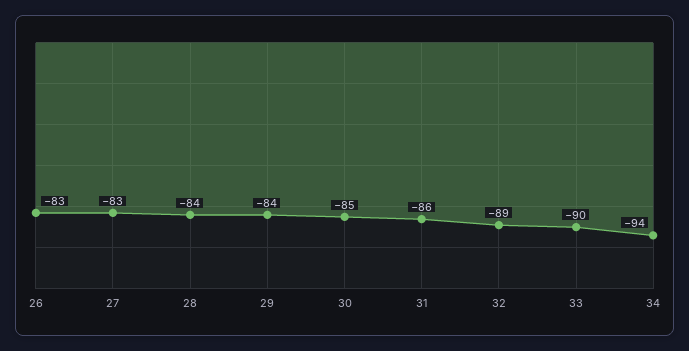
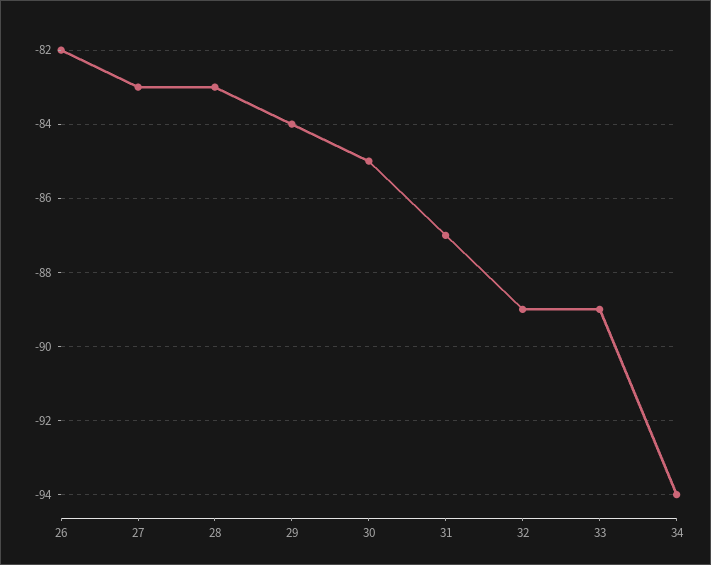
26: -83 -> -82
28: -84 -> -83
31: -86 -> -87
33: -90 -> -89

